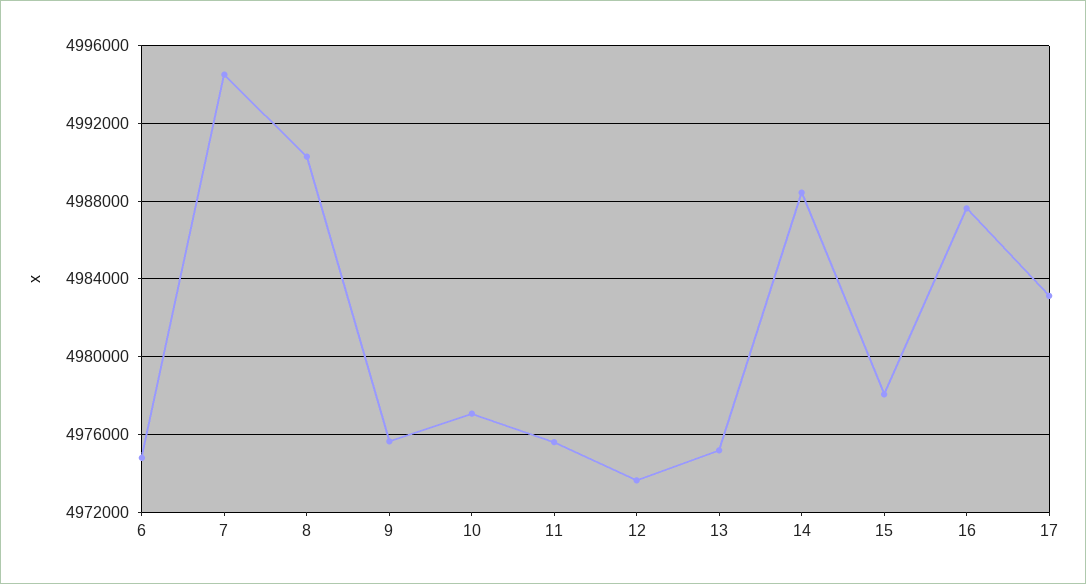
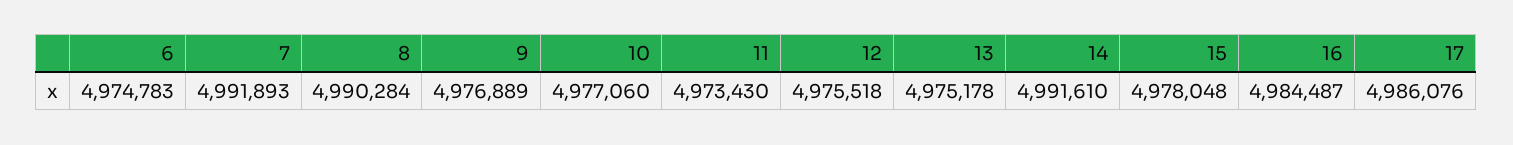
7: 4994500 -> 4991893
9: 4975500 -> 4976889
11: 4975500 -> 4973430
12: 4973500 -> 4975518
14: 4988500 -> 4991610
16: 4987500 -> 4984487
17: 4983000 -> 4986076

